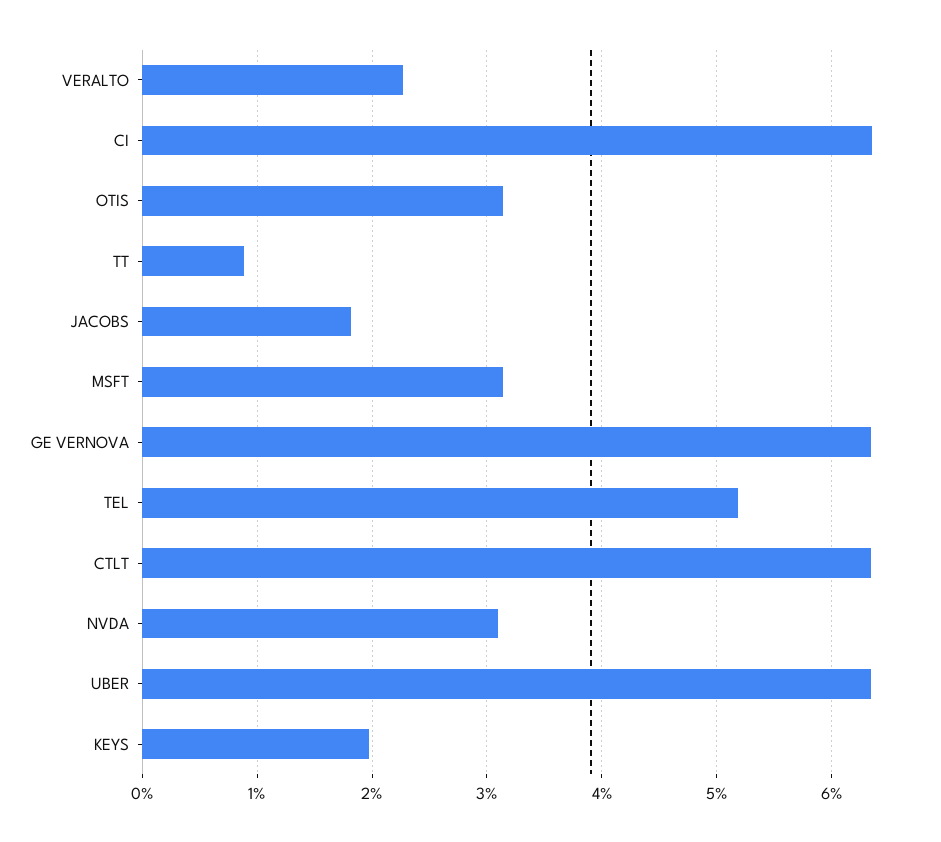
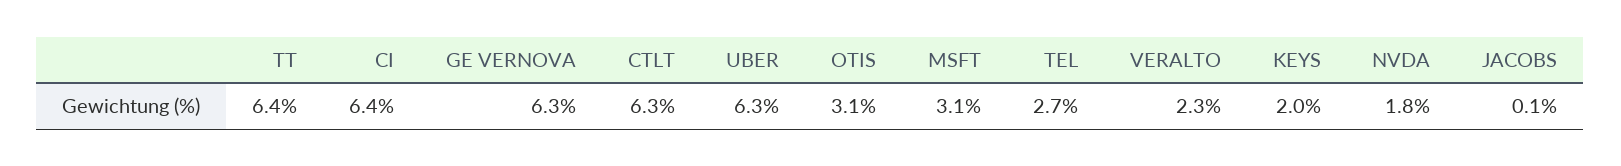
TT: 0.9 -> 6.4
JACOBS: 1.8 -> 0.1
TEL: 5.2 -> 2.7
NVDA: 3.1 -> 1.8

